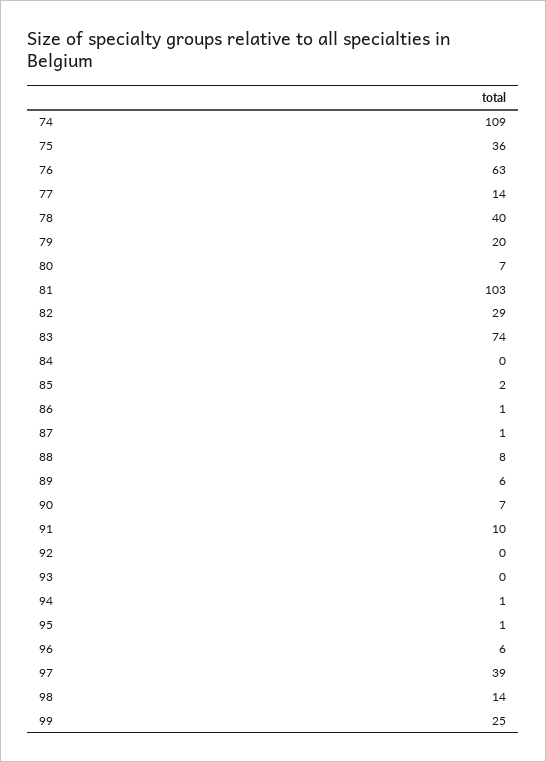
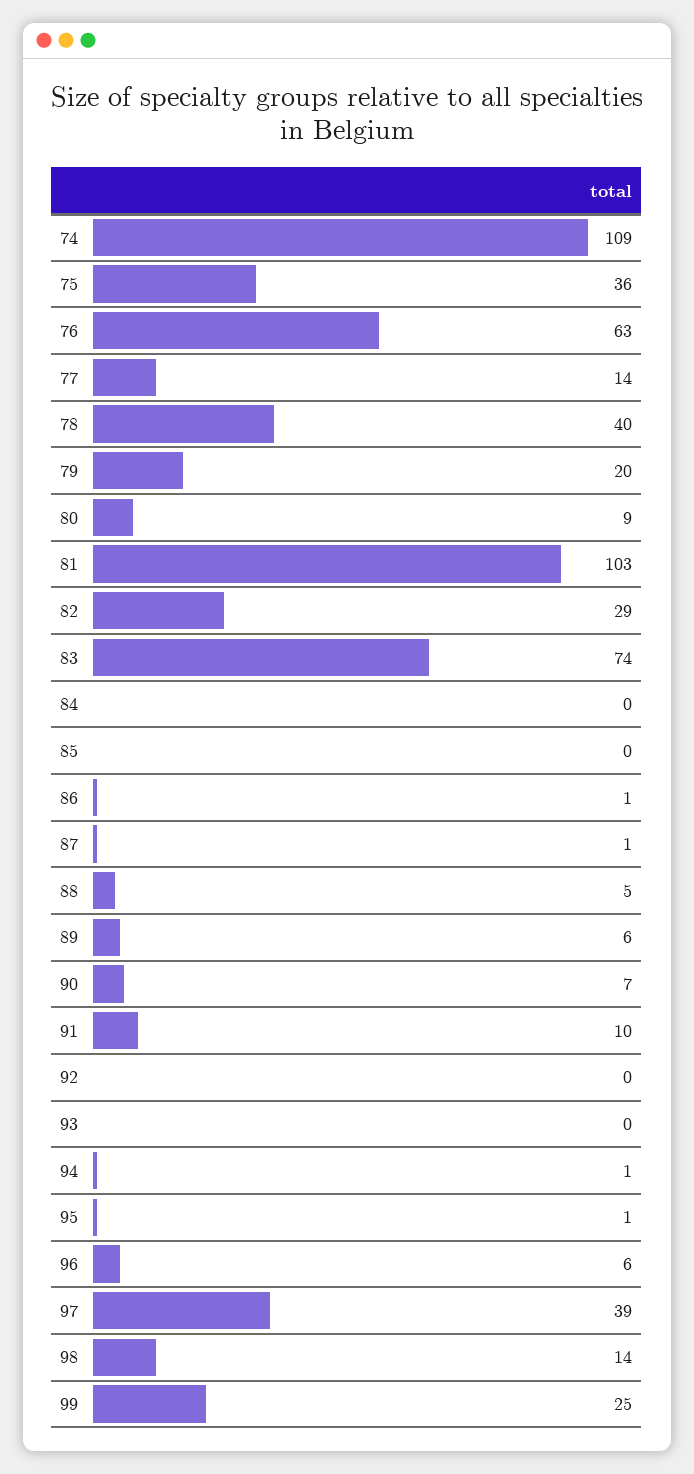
80: 7 -> 9
85: 2 -> 0
88: 8 -> 5

